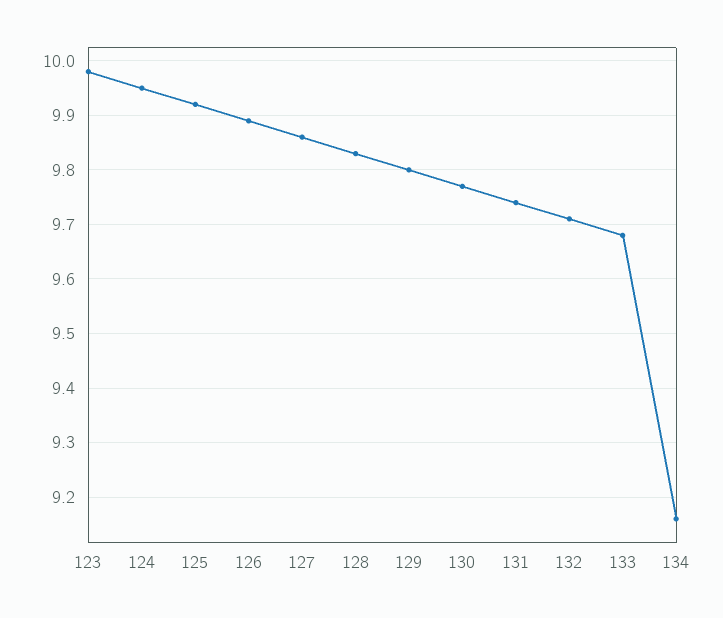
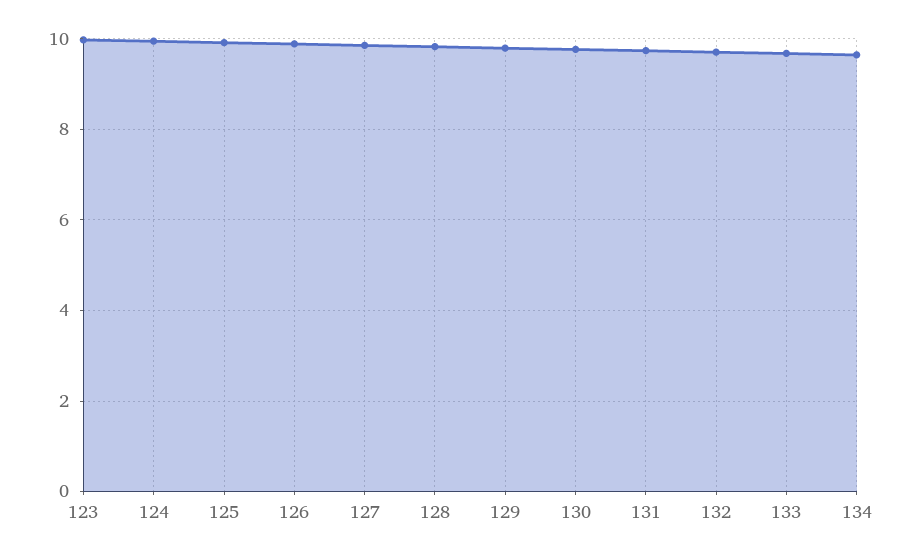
134: 9.15 -> 9.6

